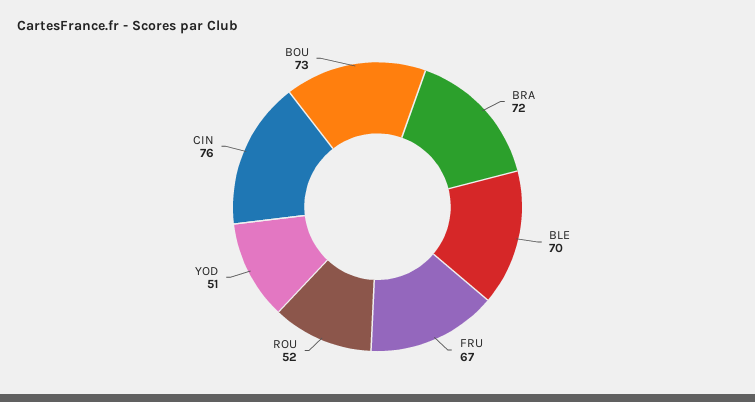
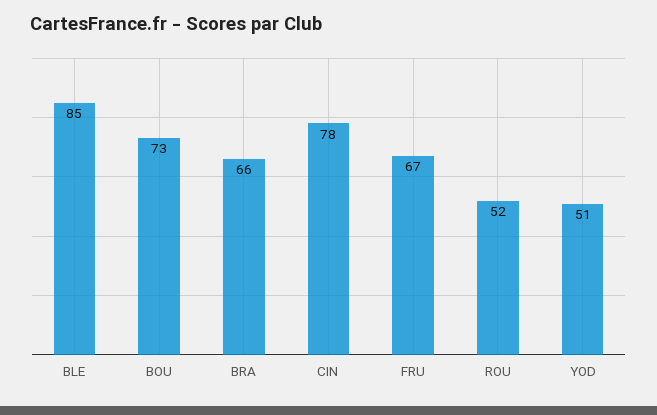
BRA: 72 -> 66
BLE: 70 -> 85
CIN: 76 -> 78

